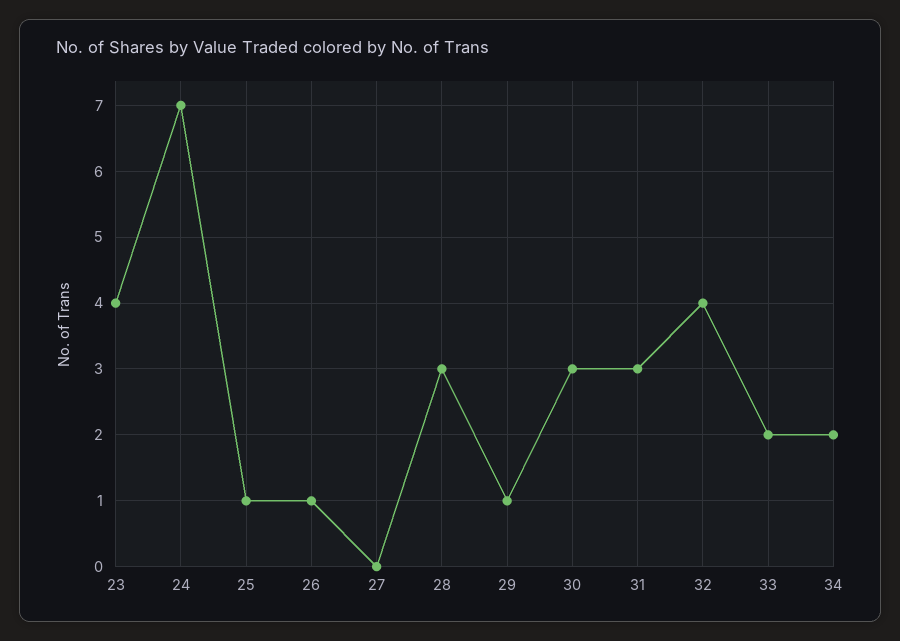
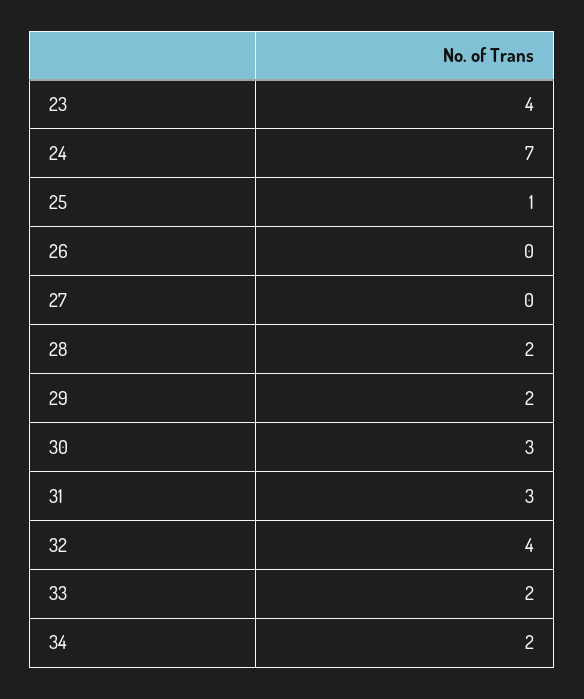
26: 1 -> 0
28: 3 -> 2
29: 1 -> 2

